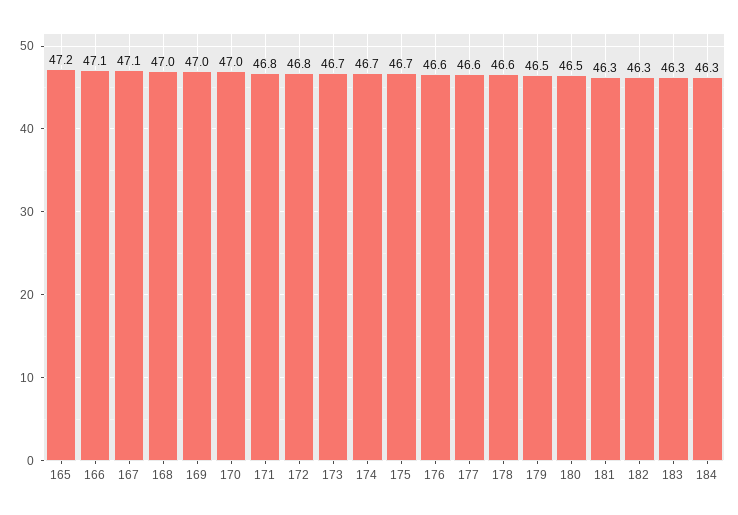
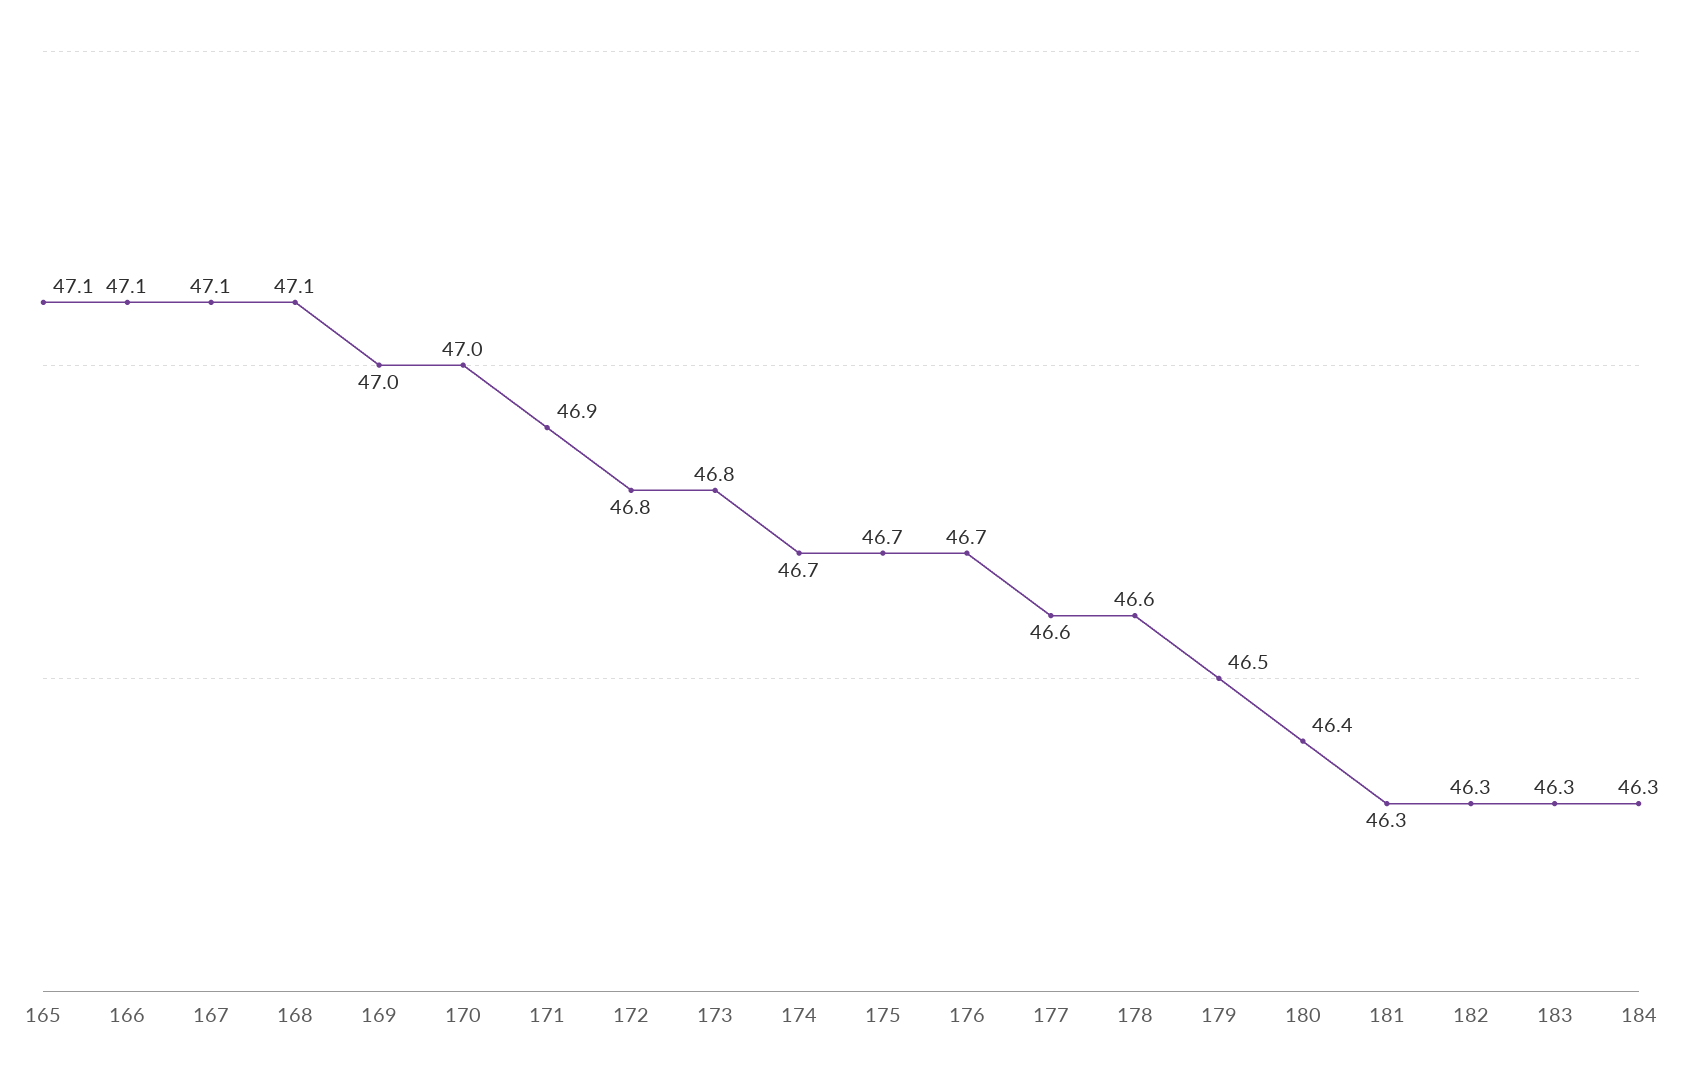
165: 47.2 -> 47.1
168: 47 -> 47.1
171: 46.8 -> 46.9
173: 46.7 -> 46.8
176: 46.6 -> 46.7
180: 46.5 -> 46.4

